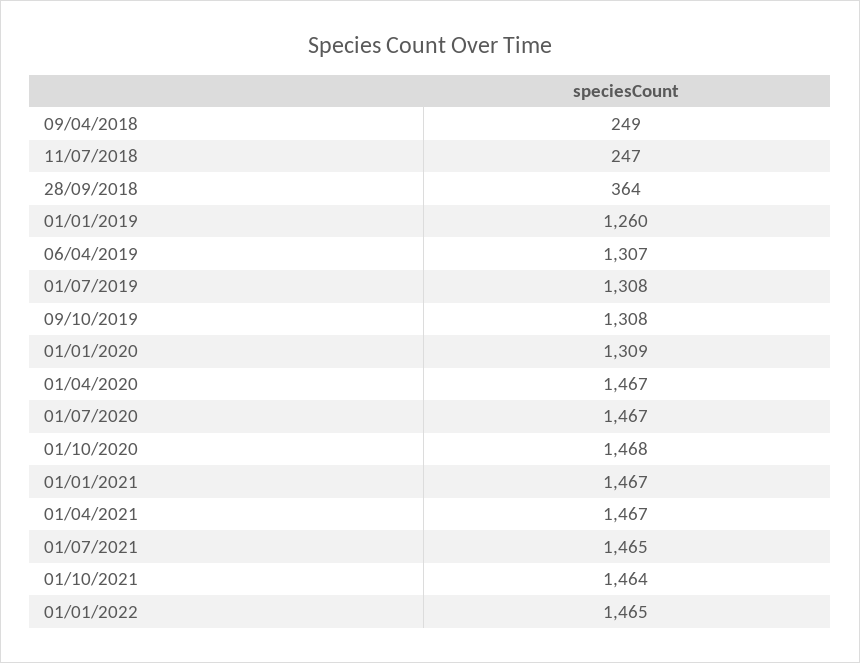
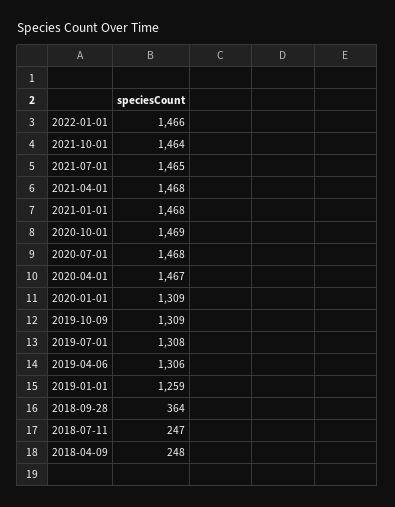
09/04/2018: 249 -> 248
01/01/2019: 1260 -> 1259
06/04/2019: 1307 -> 1306
09/10/2019: 1308 -> 1309
01/07/2020: 1467 -> 1468
01/10/2020: 1468 -> 1469
01/01/2021: 1467 -> 1468
01/04/2021: 1467 -> 1468
01/01/2022: 1465 -> 1466

